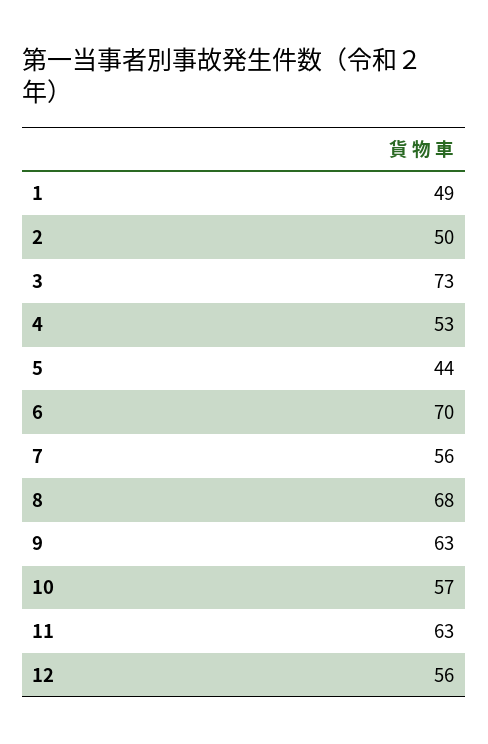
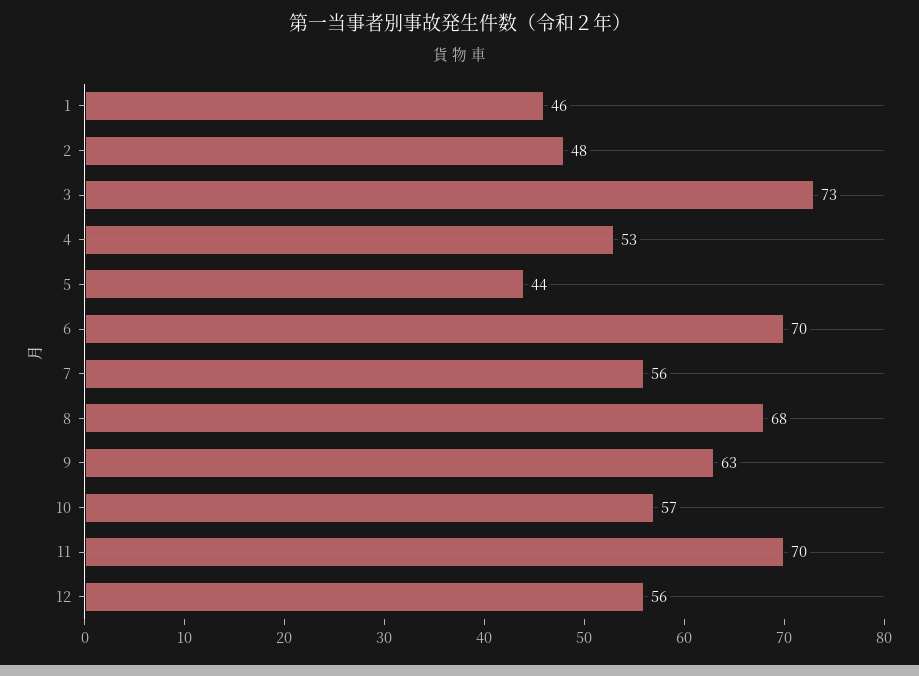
1: 49 -> 46
2: 50 -> 48
11: 63 -> 70

